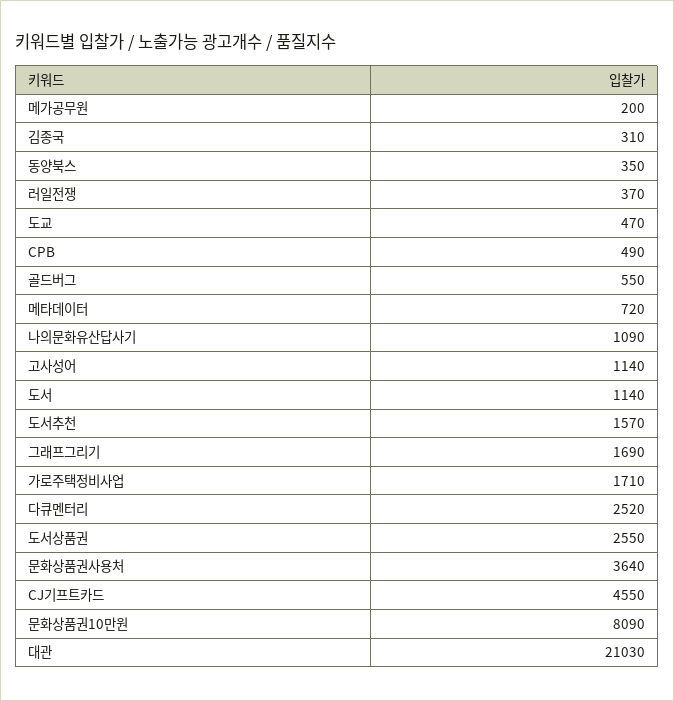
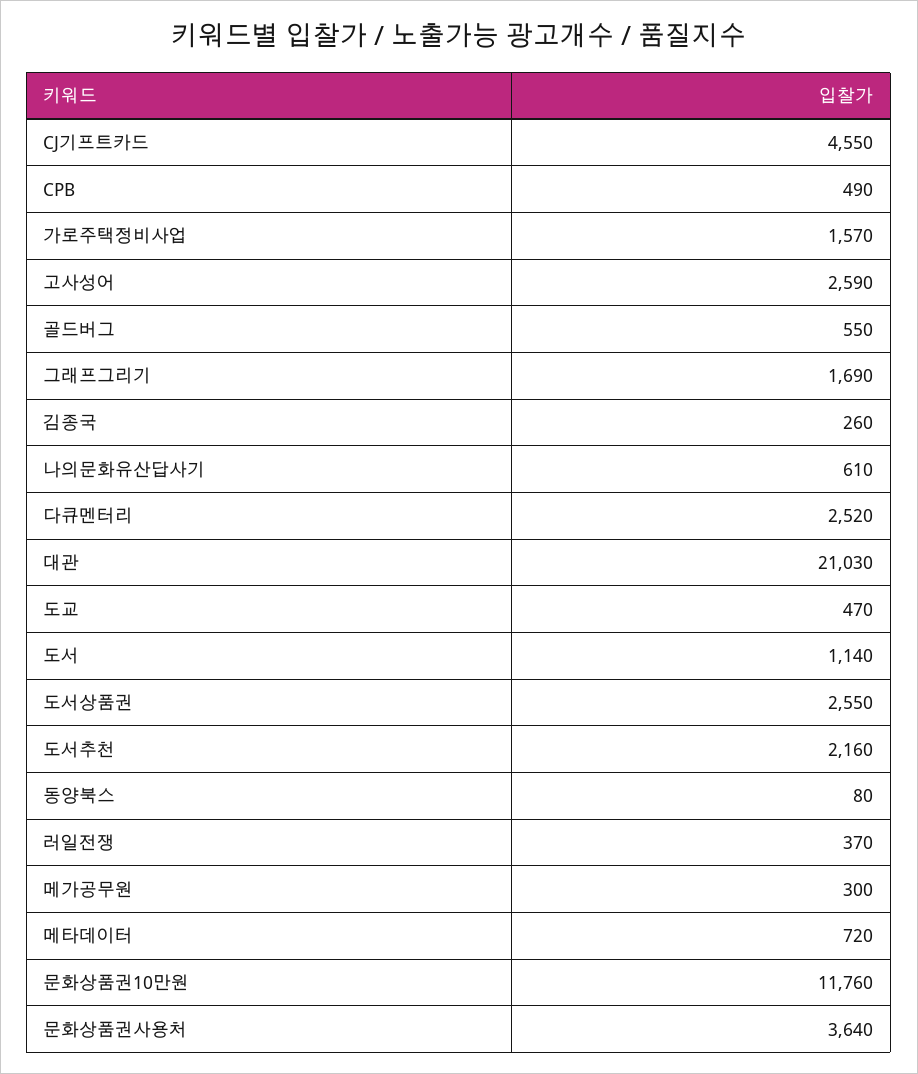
메가공무원: 200 -> 300
김종국: 310 -> 260
동양북스: 350 -> 80
나의문화유산답사기: 1090 -> 610
고사성어: 1140 -> 2590
도서추천: 1570 -> 2160
가로주택정비사업: 1710 -> 1570
문화상품권10만원: 8090 -> 11760

